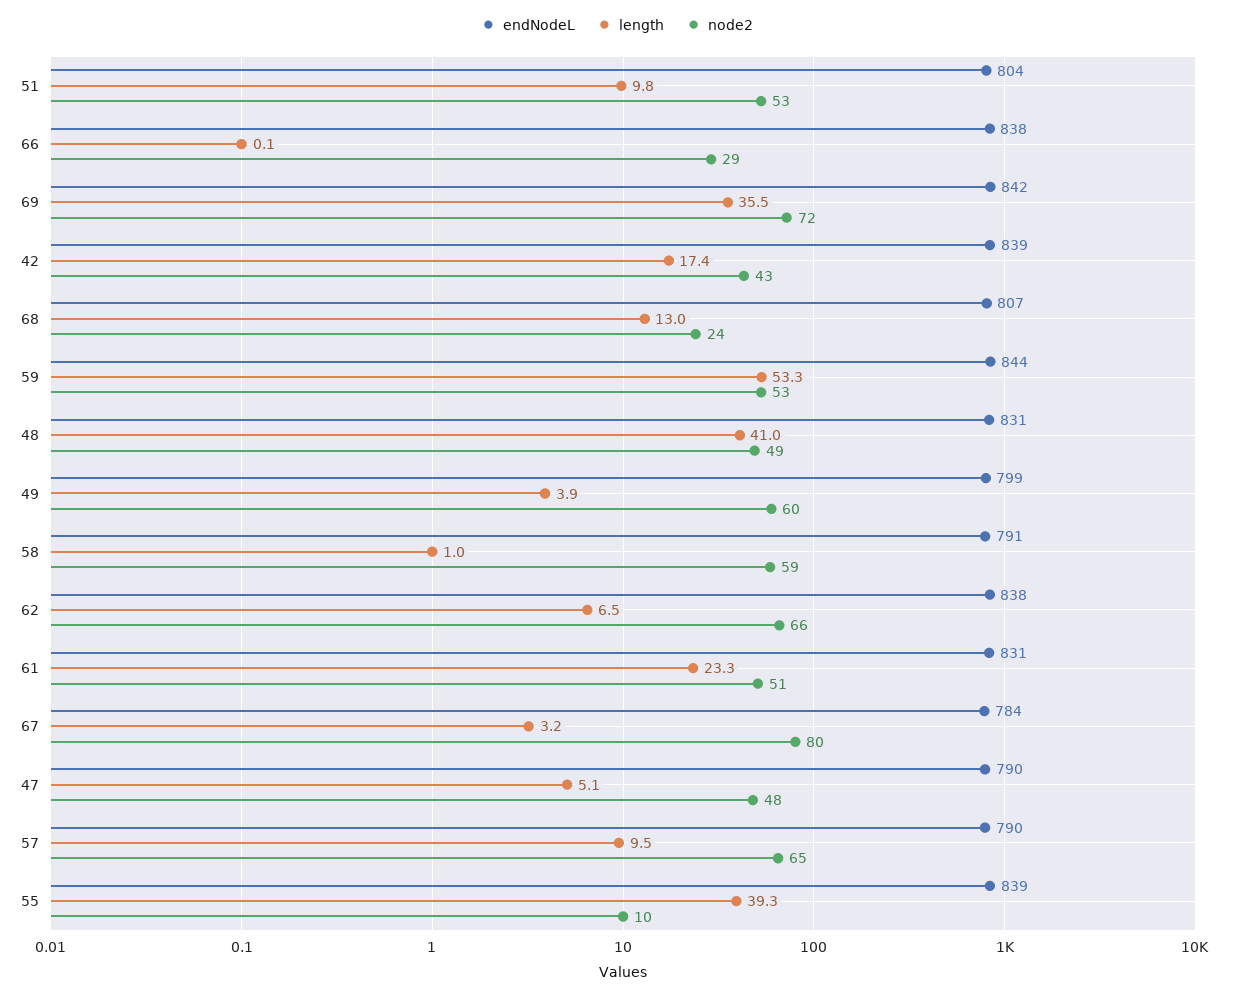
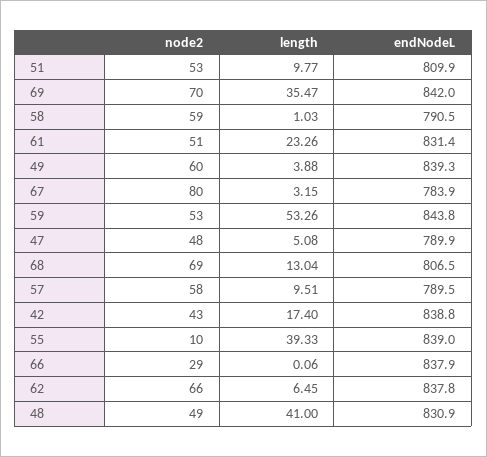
endNodeL, 51: 804 -> 809.9
node2, 69: 72 -> 70
node2, 68: 24 -> 69
endNodeL, 49: 799 -> 839.3
node2, 57: 65 -> 58

